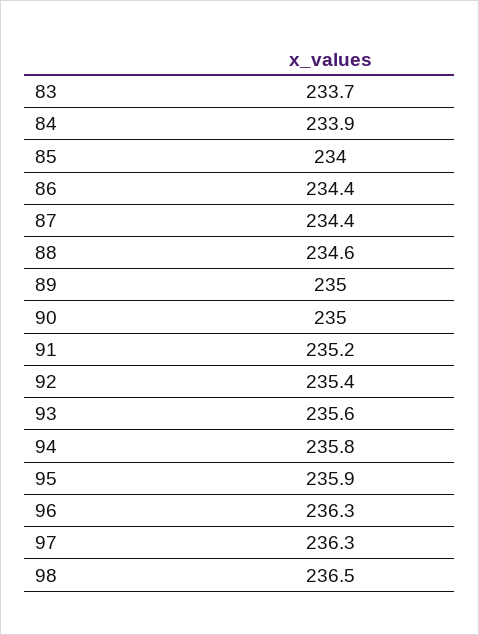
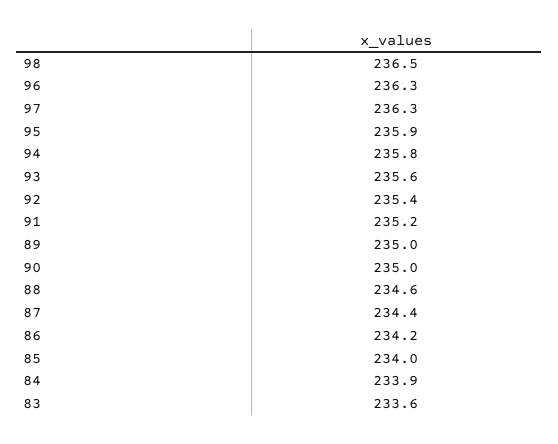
83: 233.7 -> 233.6
86: 234.4 -> 234.2

